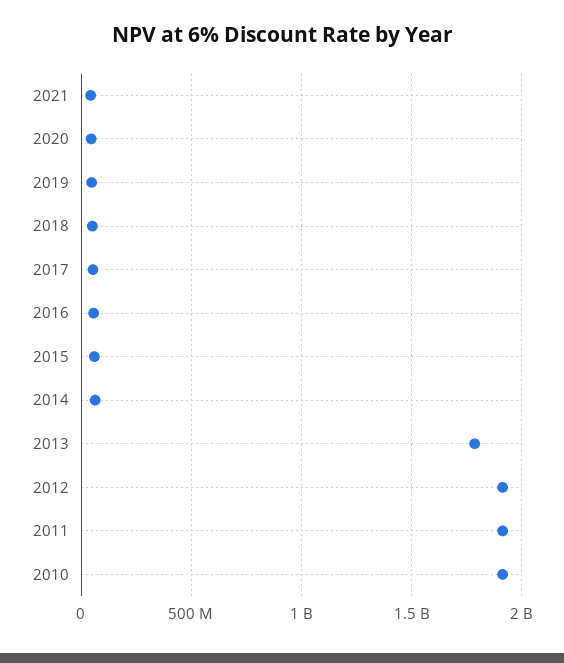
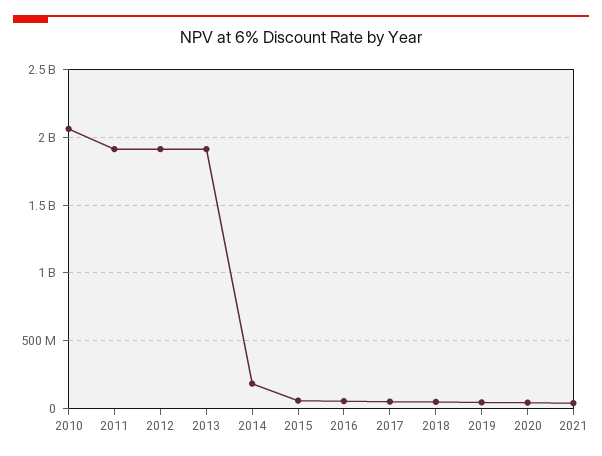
2014: 50000000 -> 200000000
2013: 1800000000 -> 1900000000
2010: 1900000000 -> 2050000000

